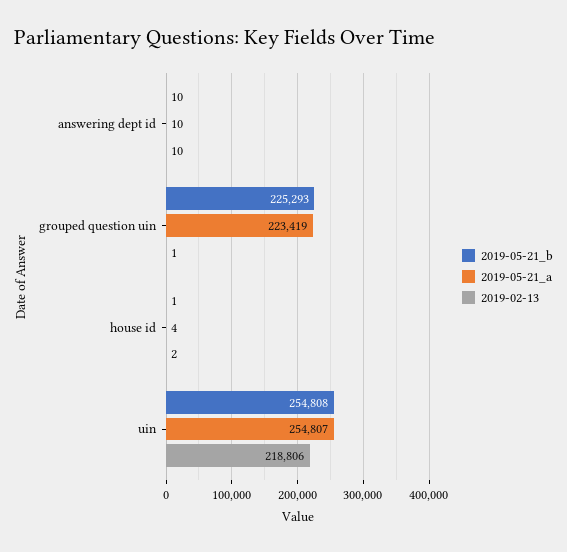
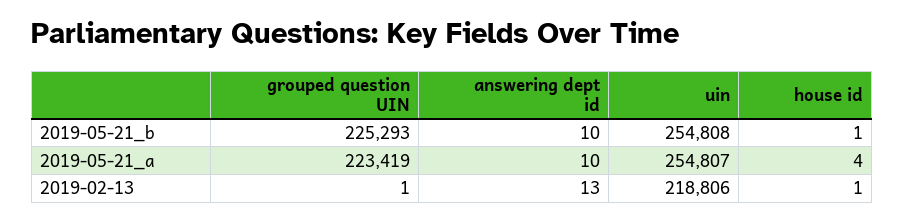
2019-02-13, answering dept id: 10 -> 13
2019-02-13, house id: 2 -> 1

